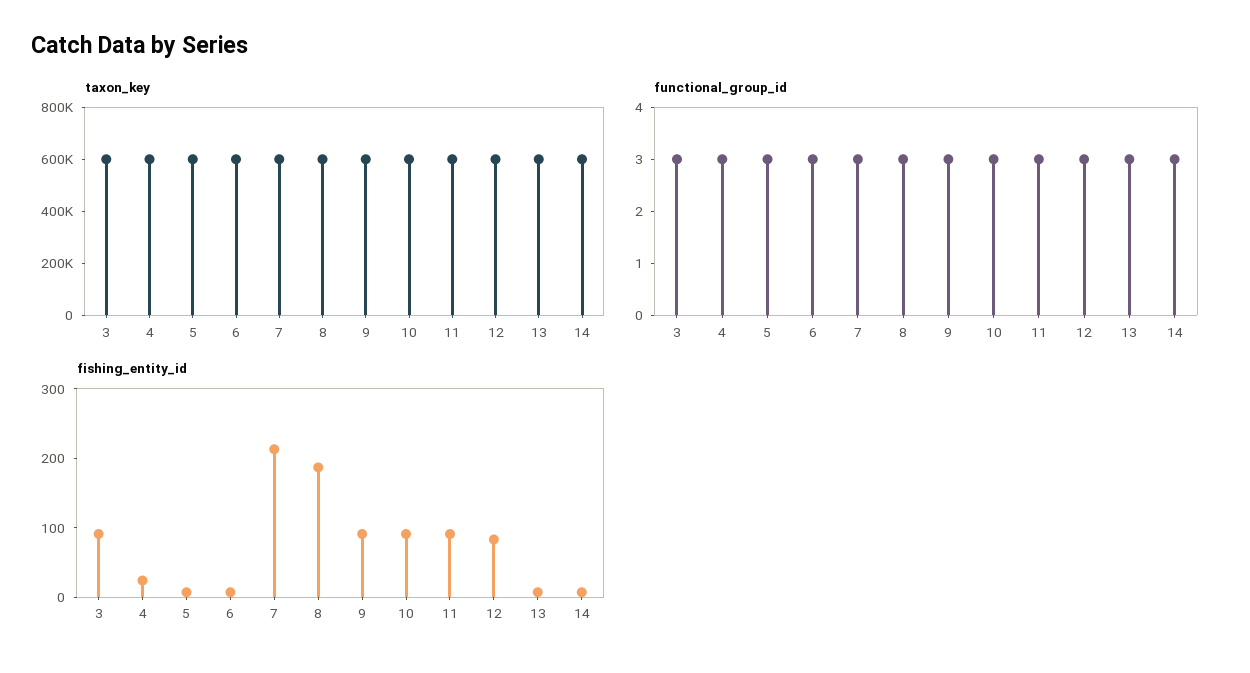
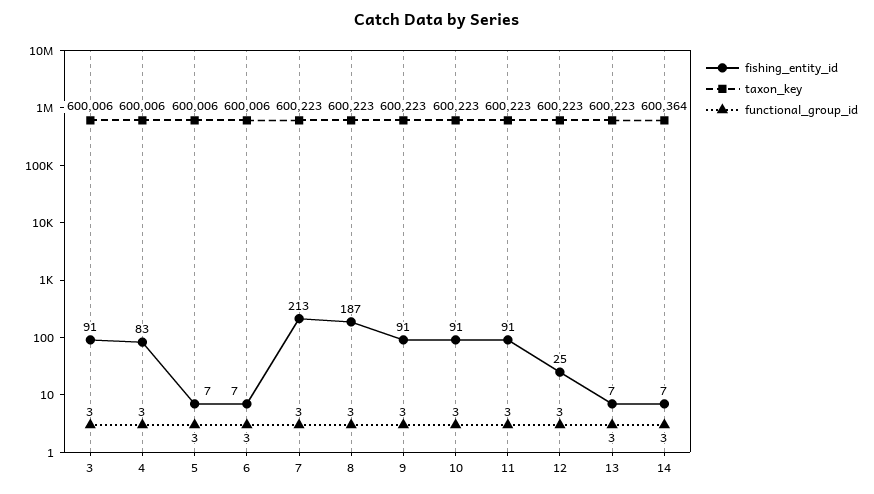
fishing_entity_id, 4: 20 -> 83
fishing_entity_id, 12: 80 -> 25

